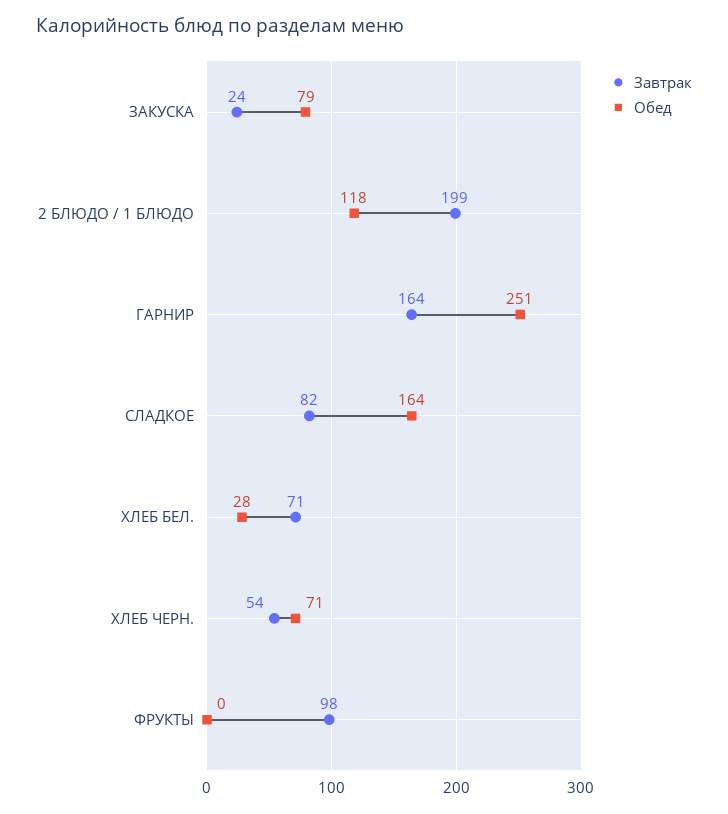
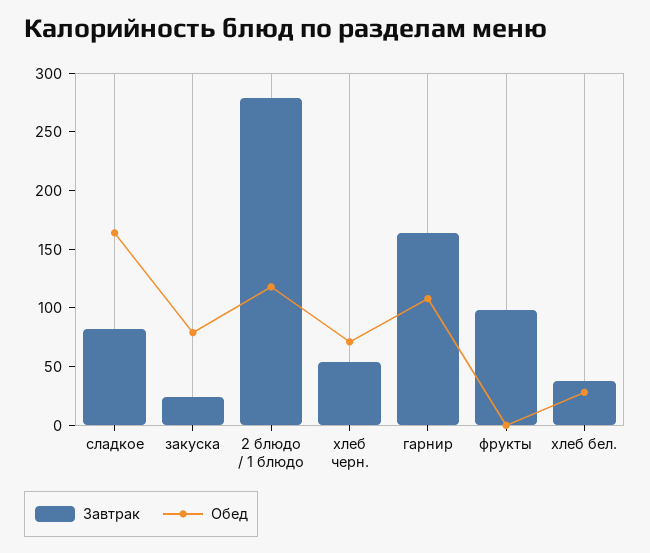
Завтрак, 2 БЛЮДО / 1 БЛЮДО: 199 -> 280
Обед, ГАРНИР: 251 -> 110
Завтрак, ХЛЕБ БЕЛ.: 71 -> 40

